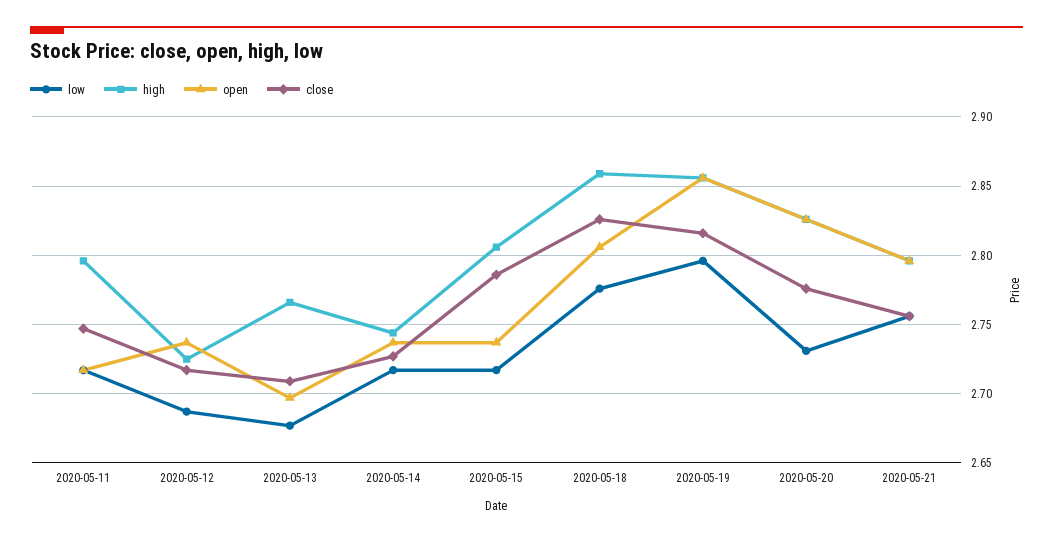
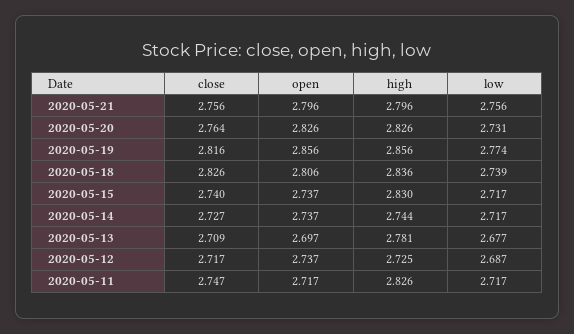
high, 2020-05-11: 2.795 -> 2.826
high, 2020-05-13: 2.765 -> 2.781
high, 2020-05-15: 2.805 -> 2.83
close, 2020-05-15: 2.785 -> 2.74
low, 2020-05-18: 2.775 -> 2.739
high, 2020-05-18: 2.86 -> 2.836
low, 2020-05-19: 2.795 -> 2.774
close, 2020-05-20: 2.775 -> 2.764

